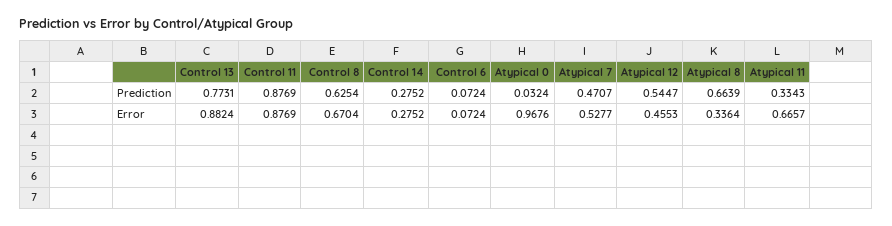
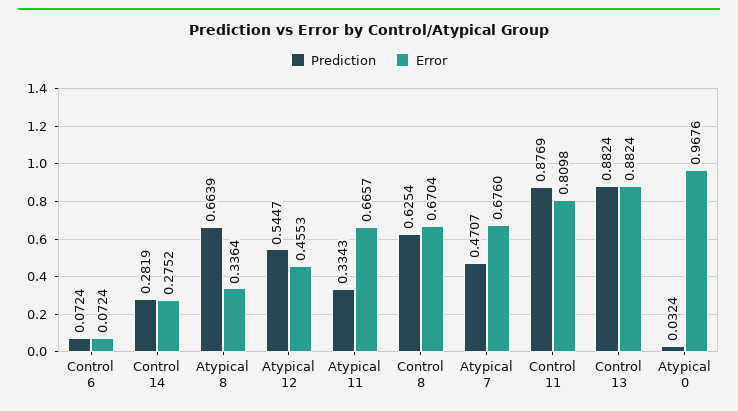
Prediction, Control 13: 0.7731 -> 0.8824
Prediction, Control 14: 0.2752 -> 0.2819
Error, Control 11: 0.8769 -> 0.8098
Error, Atypical 7: 0.5277 -> 0.676

